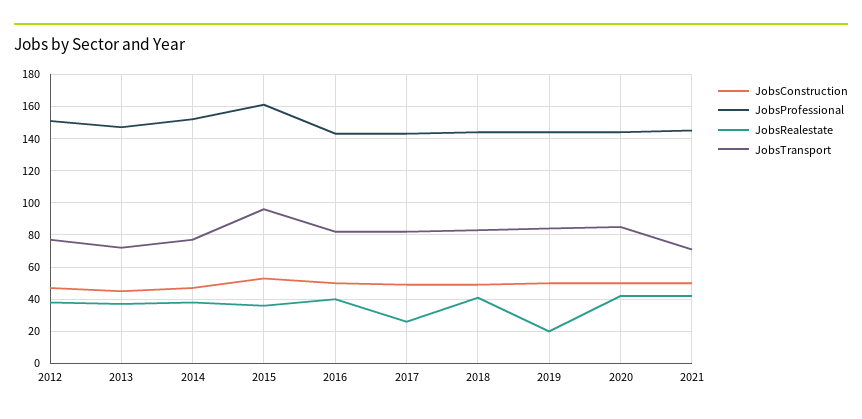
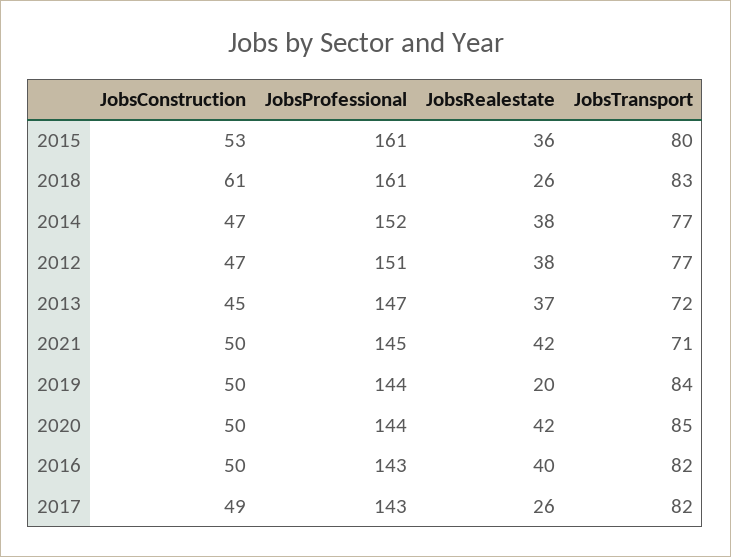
JobsTransport, 2015: 95 -> 80
JobsConstruction, 2018: 50 -> 61
JobsProfessional, 2018: 145 -> 161
JobsRealestate, 2018: 40 -> 26

